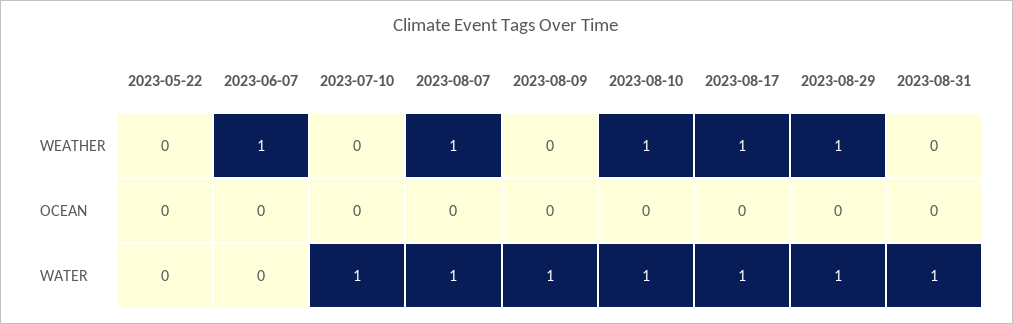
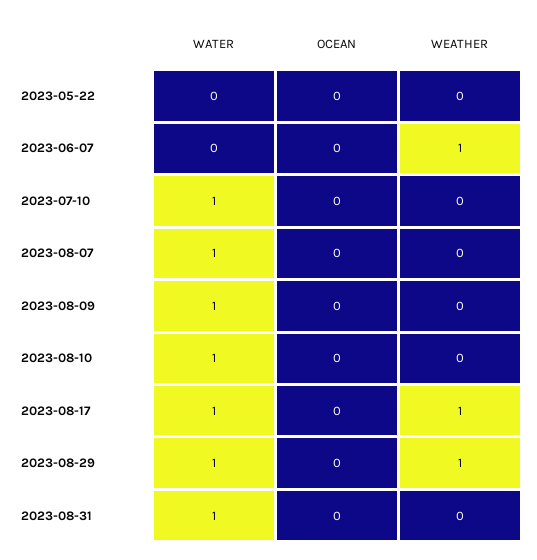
2023-08-07, WEATHER: 1 -> 0
2023-08-10, WEATHER: 1 -> 0

